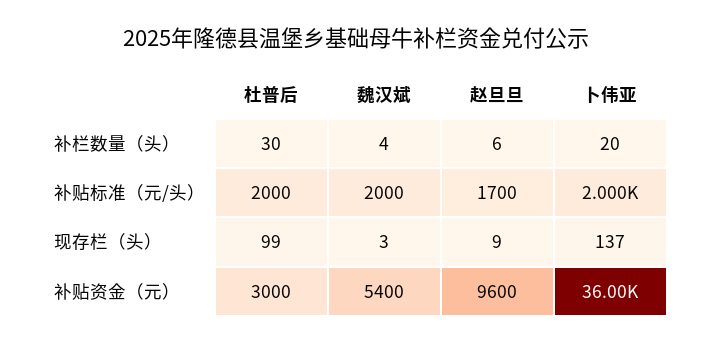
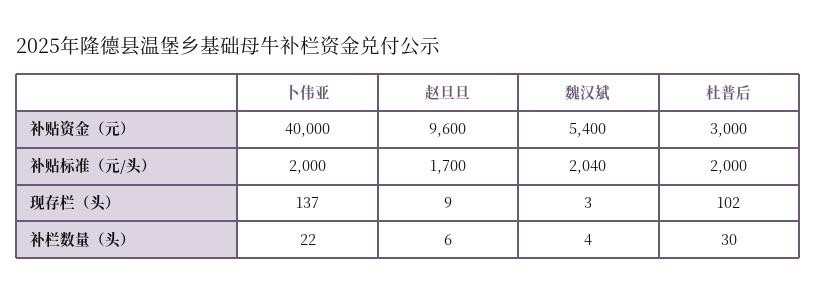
卜伟亚, 补栏数量（头）: 20 -> 22
魏汉斌, 补贴标准（元/头）: 2000 -> 2040
杜普后, 现存栏（头）: 99 -> 102
卜伟亚, 补贴资金（元）: 36000 -> 40000

